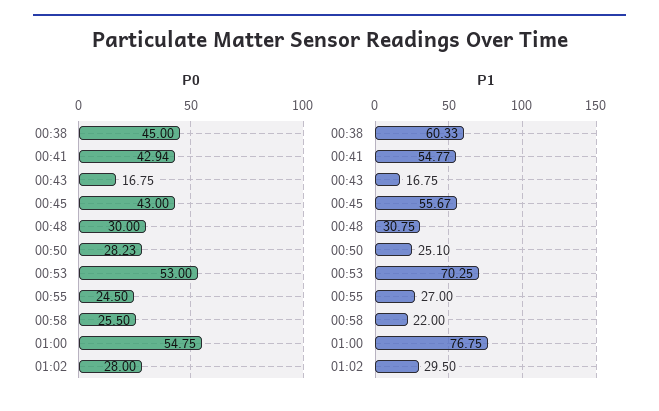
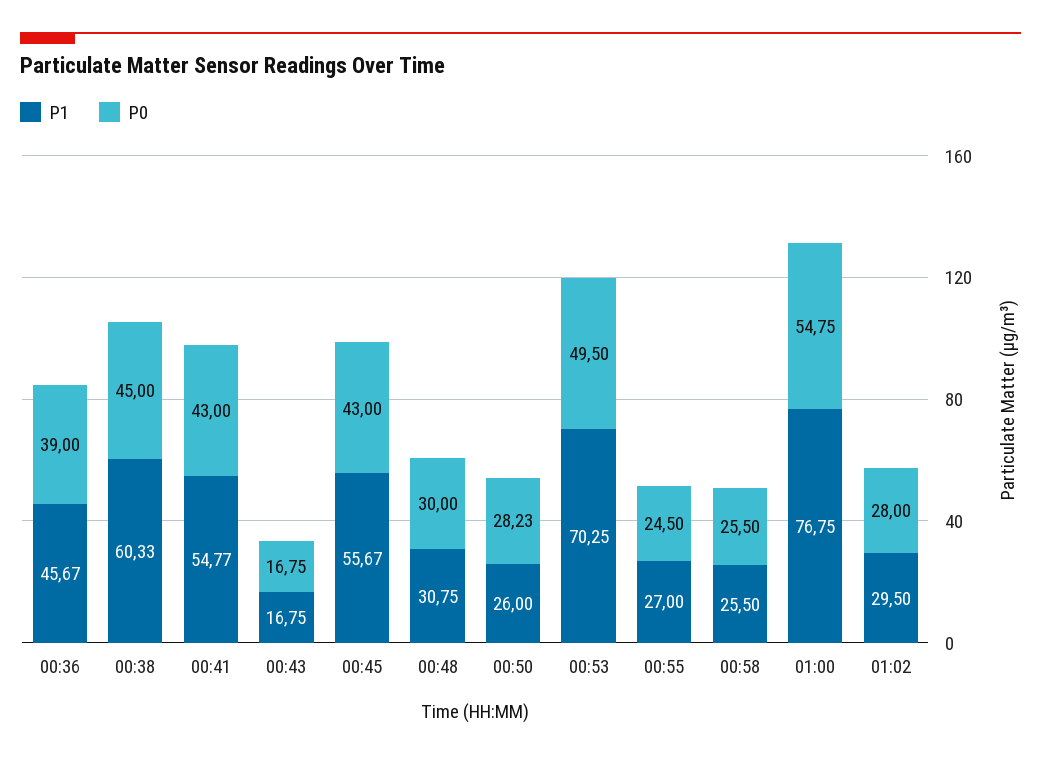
P0, 00:41: 42.94 -> 43
P0, 00:53: 53 -> 49.5
P1, 00:50: 25.1 -> 26
P1, 00:58: 22 -> 25.5
P1, 00:36: none -> 45.67
P0, 00:36: none -> 39

